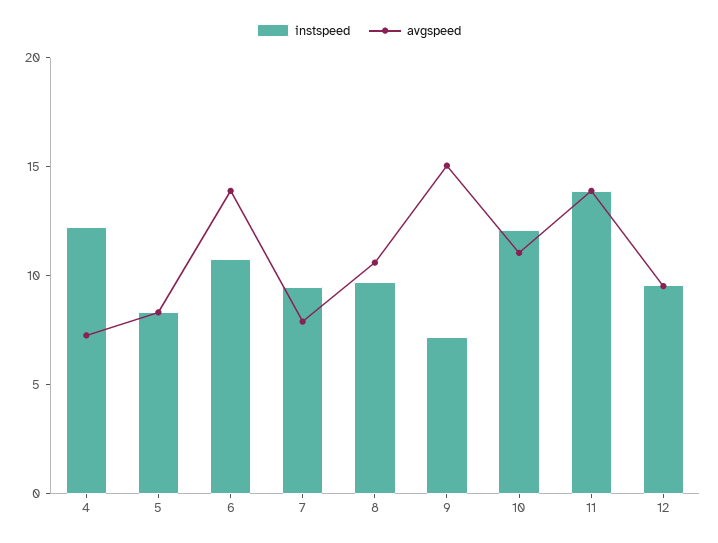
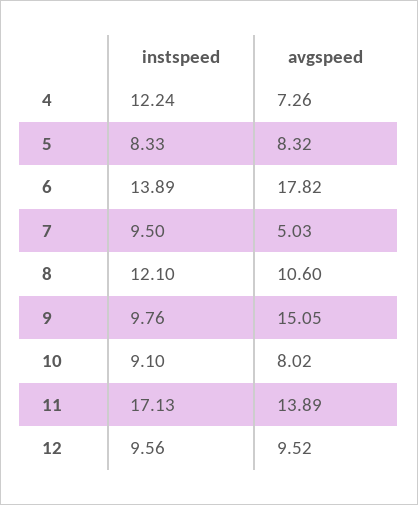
instspeed, 6: 11 -> 13.89
avgspeed, 6: 14 -> 17.82
avgspeed, 7: 8 -> 5.03
instspeed, 8: 10 -> 12.1
instspeed, 9: 7 -> 9.76
instspeed, 10: 12 -> 9.1
avgspeed, 10: 11 -> 8.02
instspeed, 11: 14 -> 17.13

